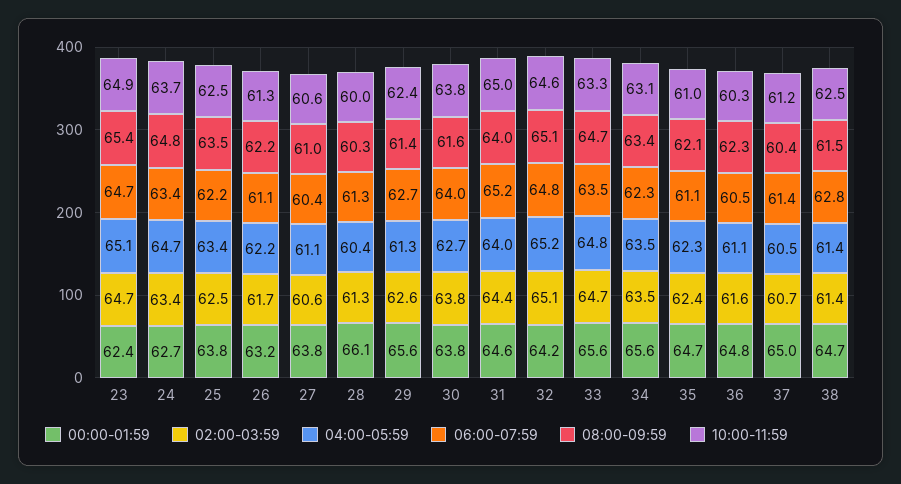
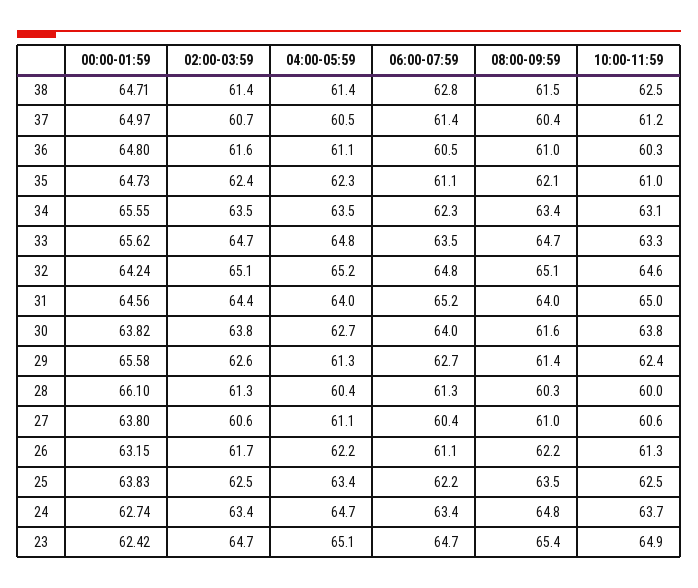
08:00-09:59, 36: 62.3 -> 61

